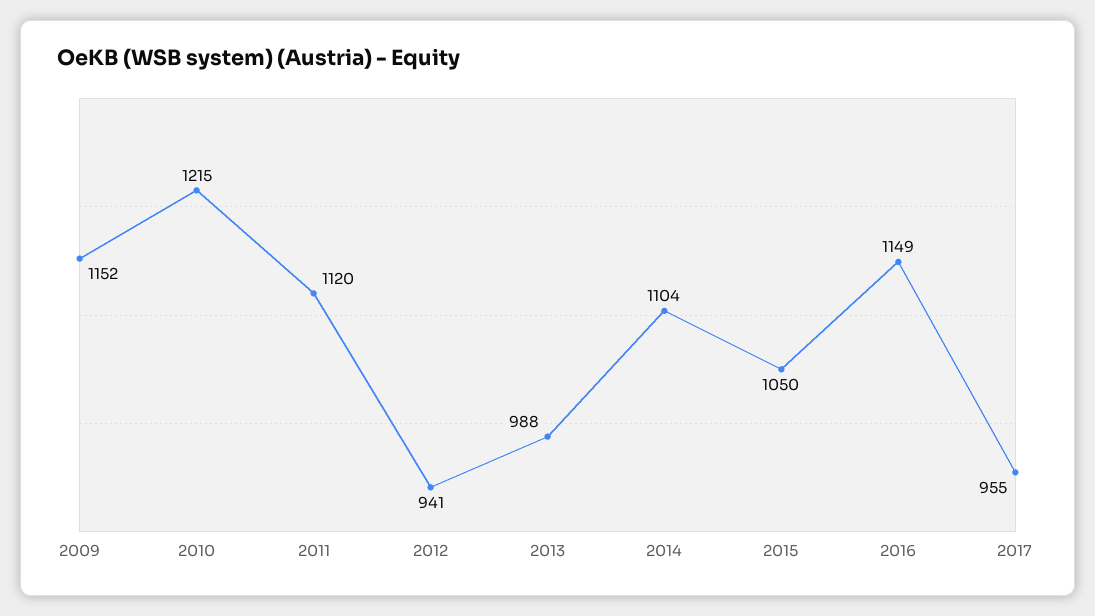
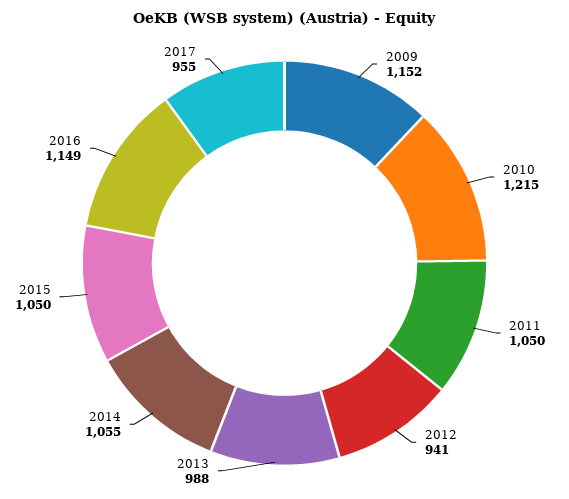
2011: 1120 -> 1050
2014: 1104 -> 1055

